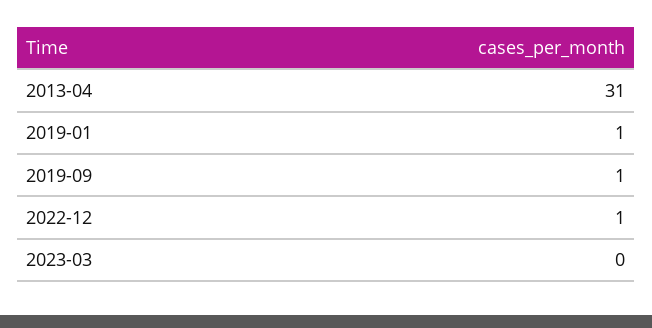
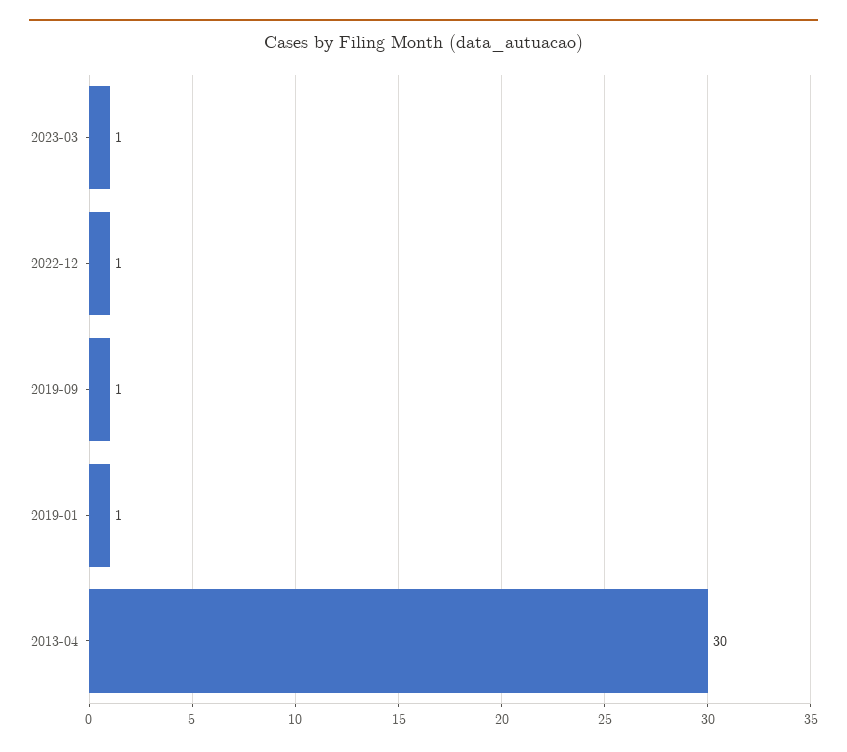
2013-04: 31 -> 30
2023-03: 0 -> 1

